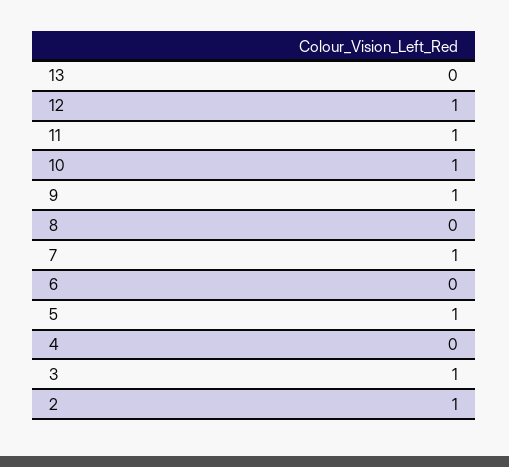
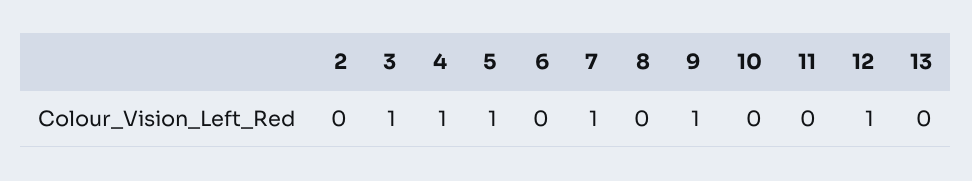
11: 1 -> 0
10: 1 -> 0
4: 0 -> 1
2: 1 -> 0

